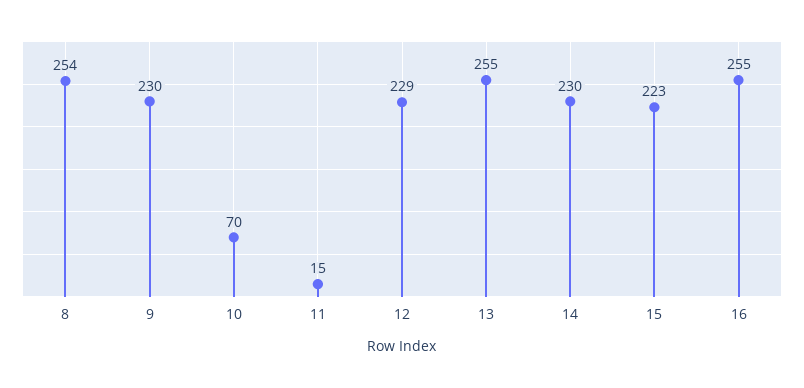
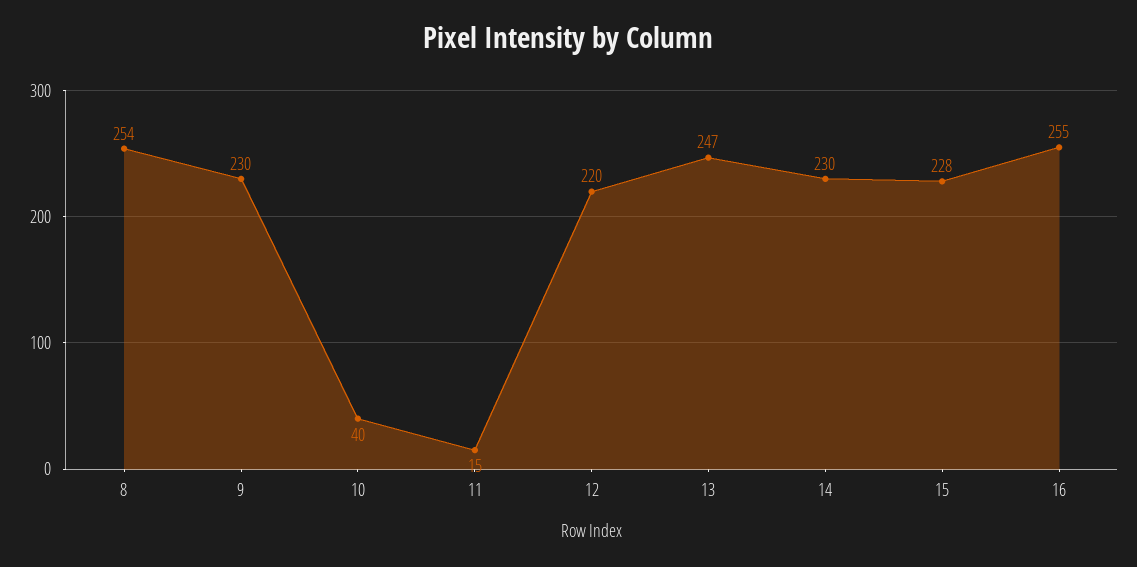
10: 70 -> 40
12: 229 -> 220
13: 255 -> 247
15: 223 -> 228

